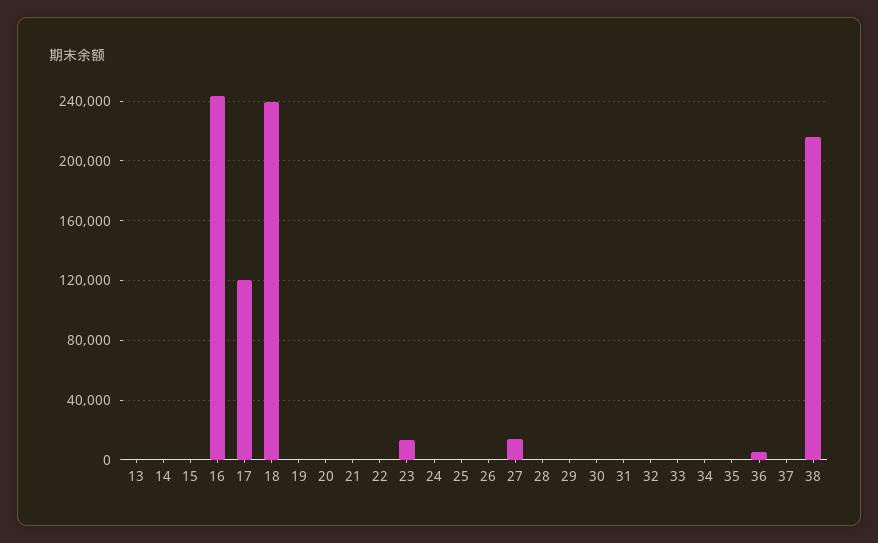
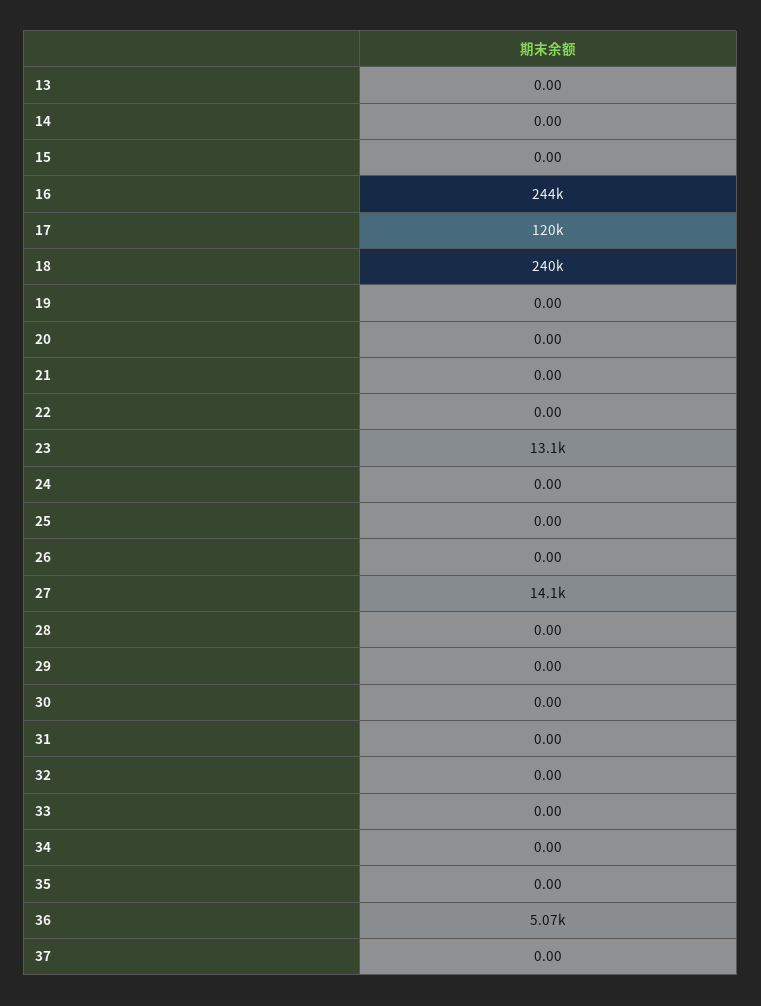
38: 215000 -> none

